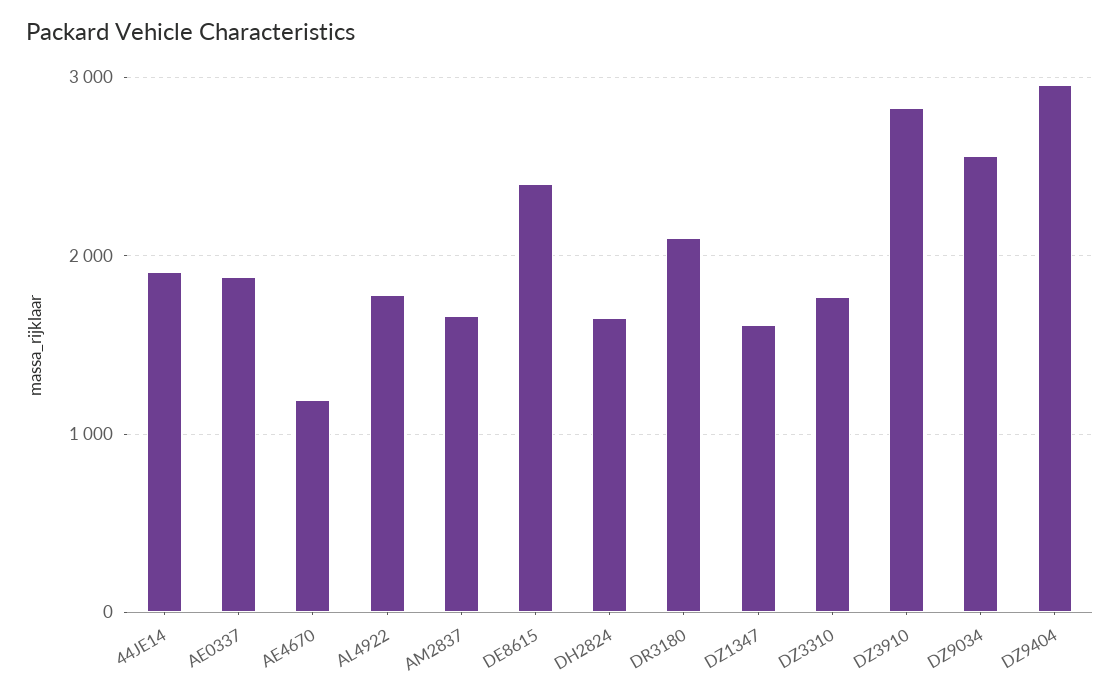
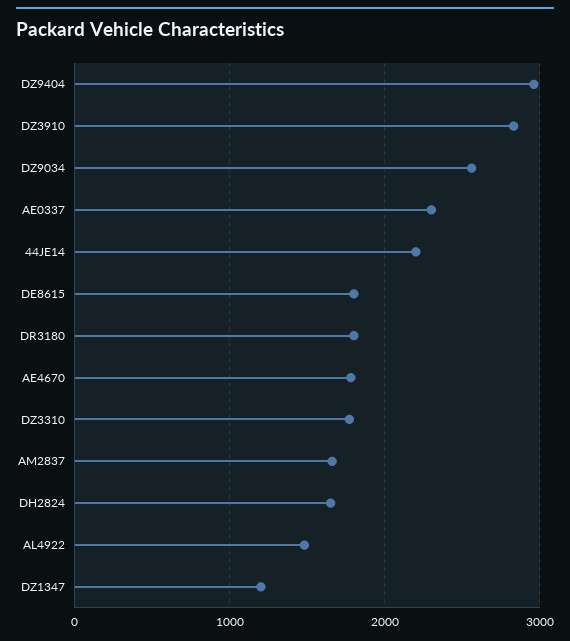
44JE14: 1900 -> 2200
AE0337: 1900 -> 2300
AE4670: 1200 -> 1800
AL4922: 1800 -> 1500
DE8615: 2400 -> 1800
DR3180: 2100 -> 1800
DZ1347: 1600 -> 1200

